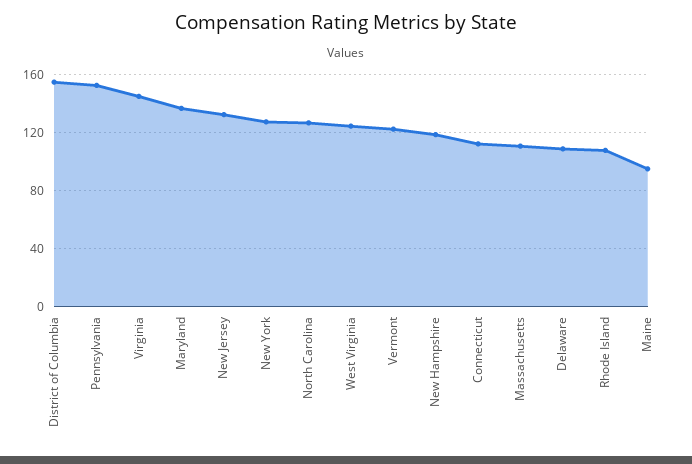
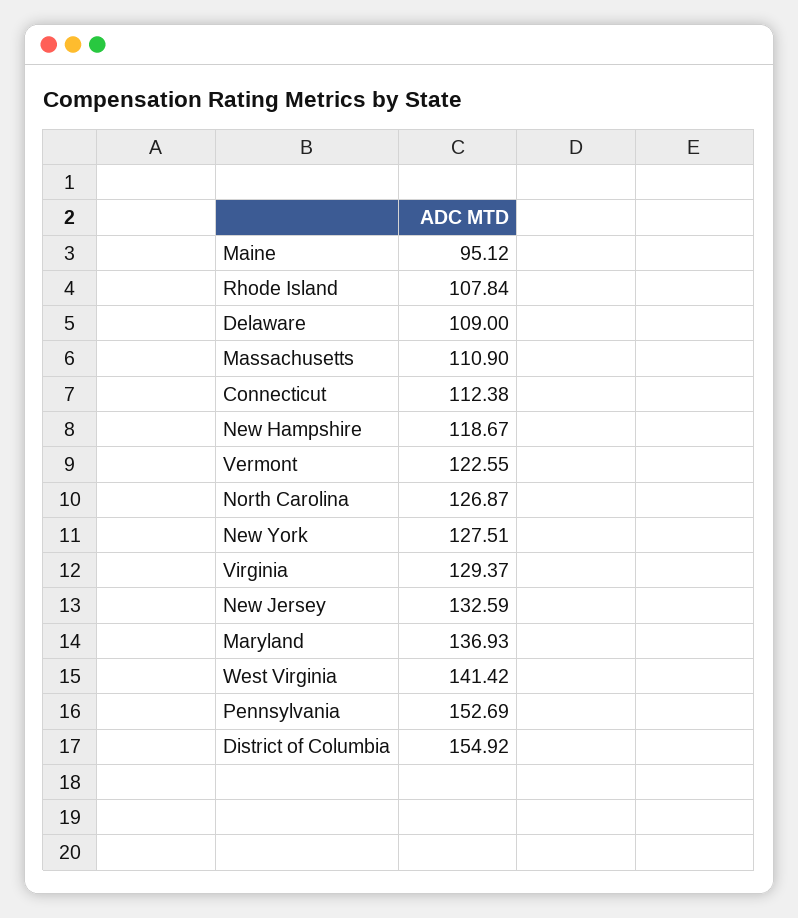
Virginia: 145 -> 129.37
West Virginia: 125 -> 141.42

